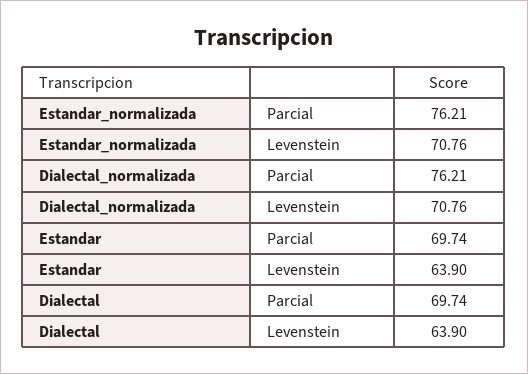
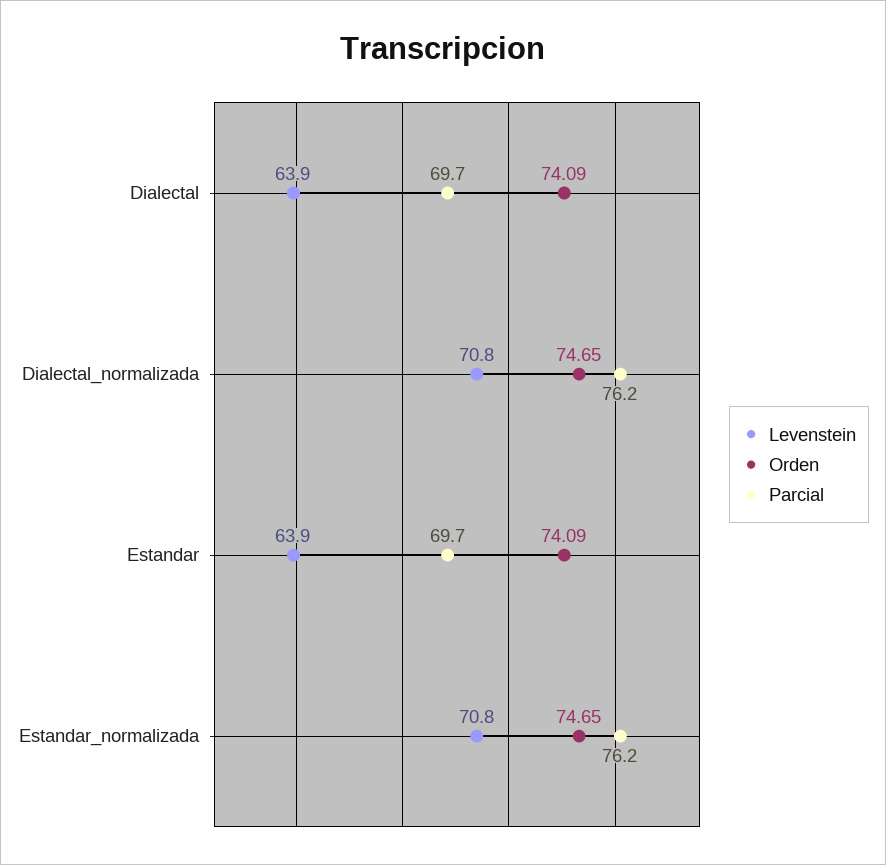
Orden, Dialectal: none -> 74.09
Orden, Dialectal_normalizada: none -> 74.65
Orden, Estandar: none -> 74.09
Orden, Estandar_normalizada: none -> 74.65

